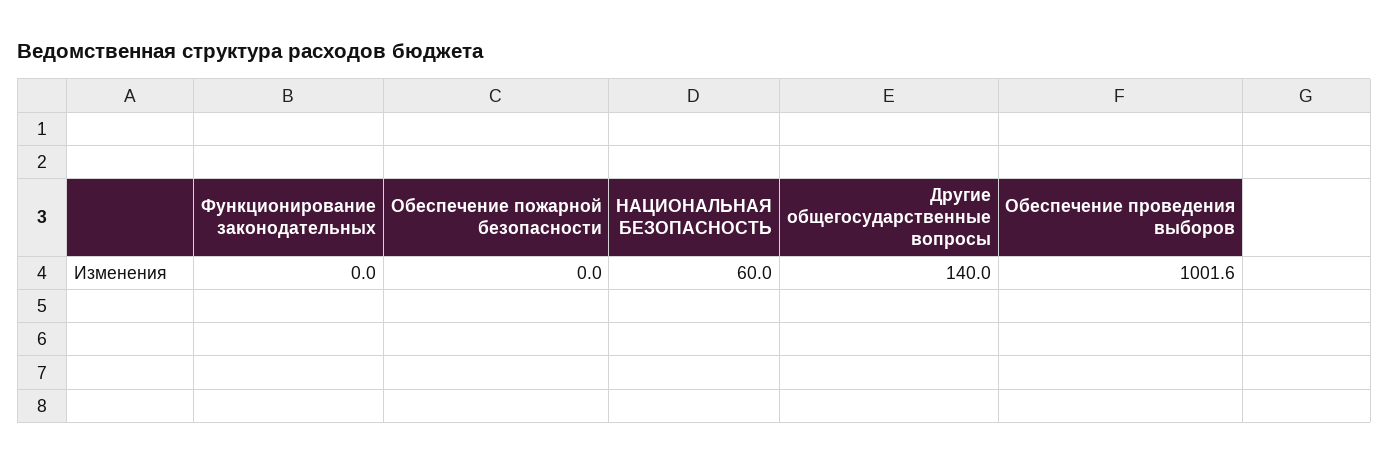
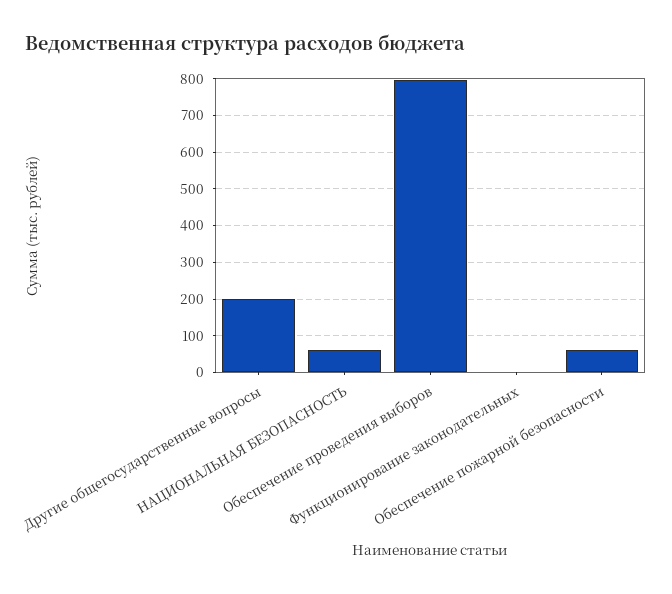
Обеспечение пожарной безопасности: 0 -> 60
Другие общегосударственные вопросы: 140 -> 200
Обеспечение проведения выборов: 1001.6 -> 800

